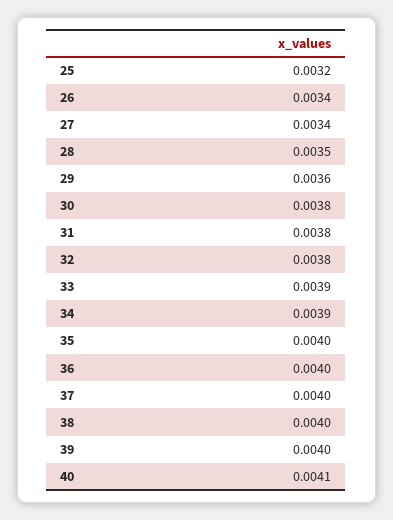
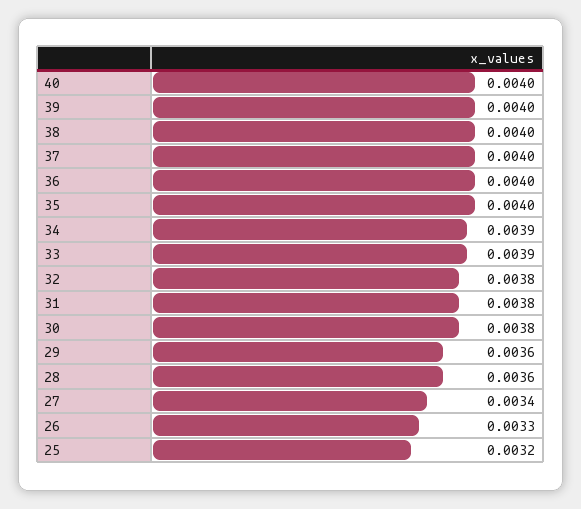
26: 0.0034 -> 0.0033
28: 0.0035 -> 0.0036
40: 0.0041 -> 0.004

